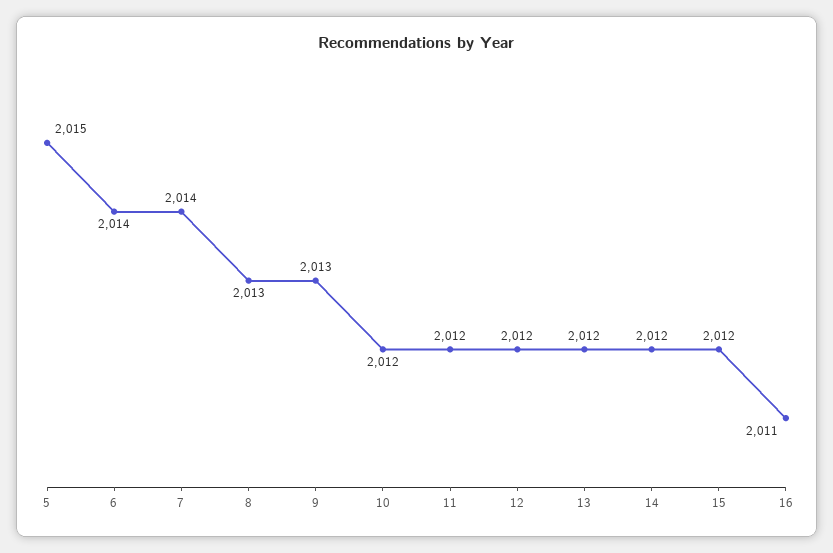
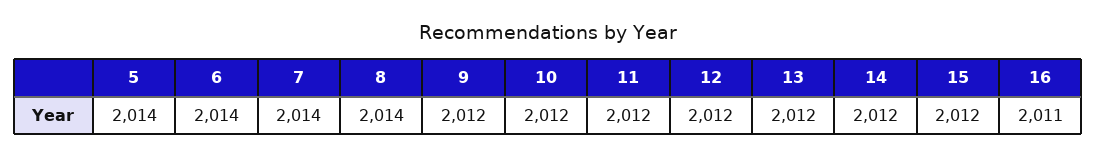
5: 2015 -> 2014
8: 2013 -> 2014
9: 2013 -> 2012

